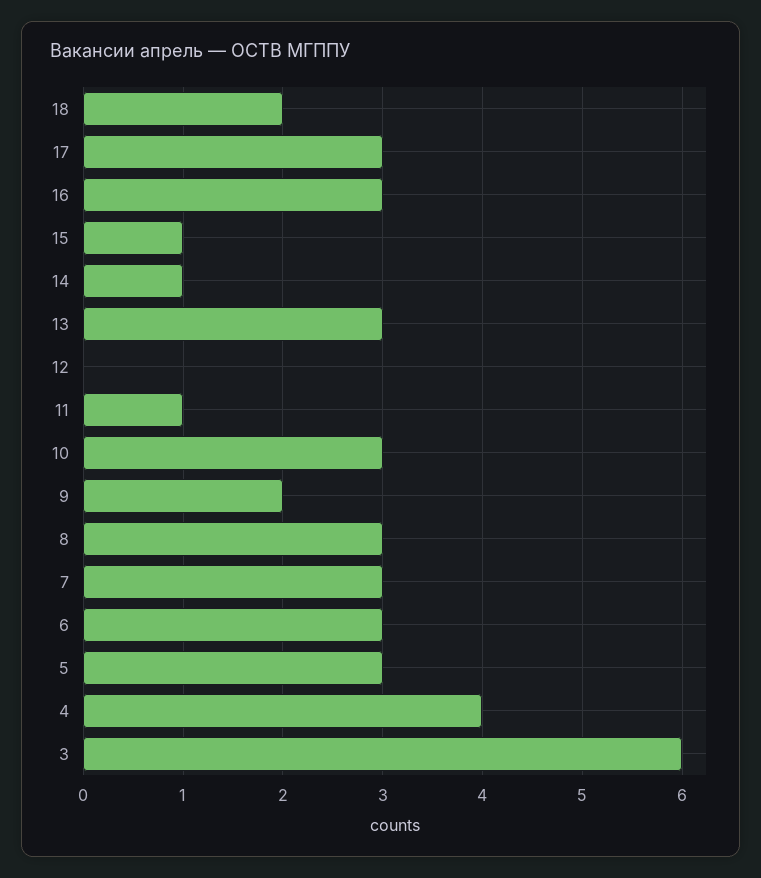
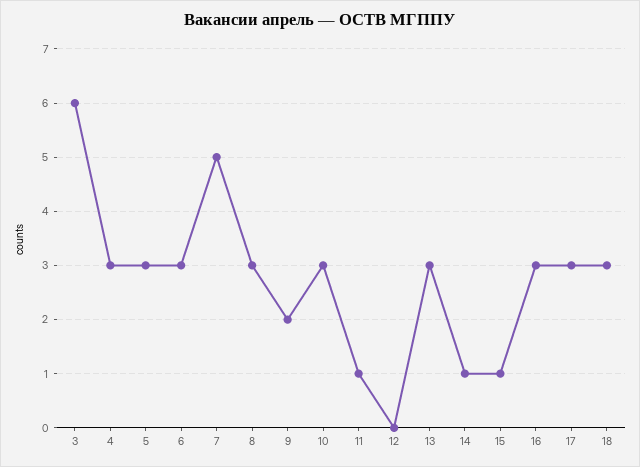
18: 2 -> 3
7: 3 -> 5
4: 4 -> 3

